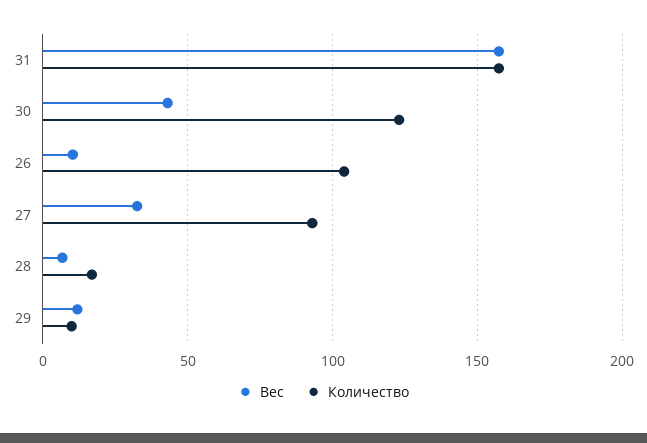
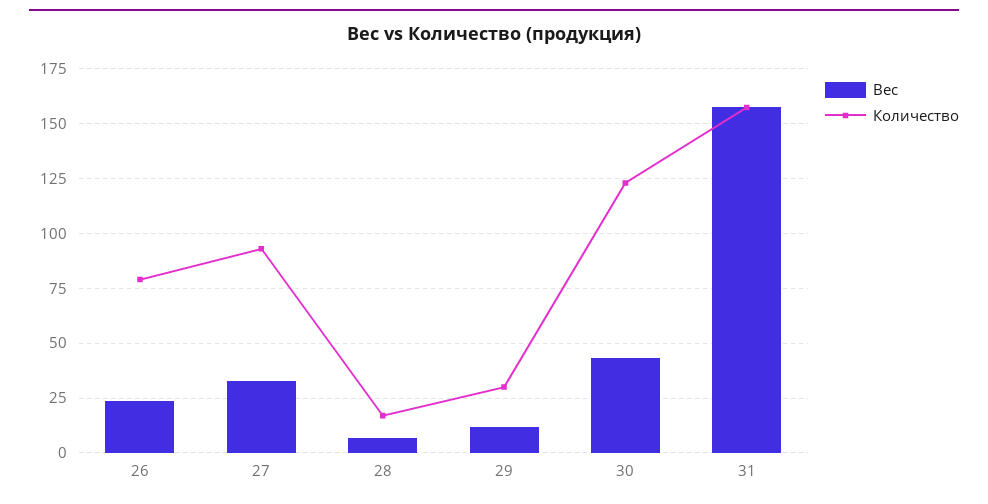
Вес, 26: 10 -> 25
Количество, 26: 105 -> 80
Количество, 29: 10 -> 30

